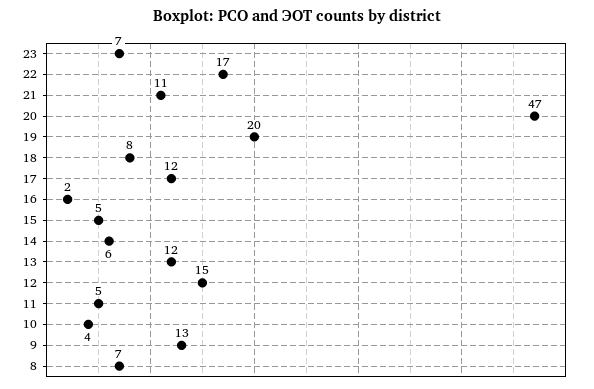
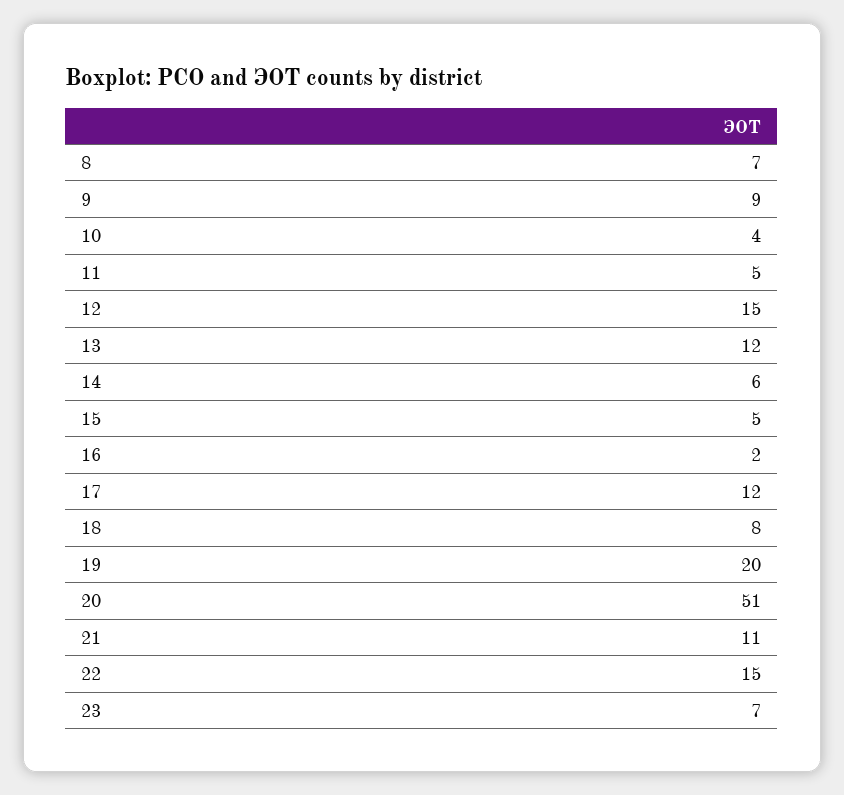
22: 17 -> 15
20: 47 -> 51
9: 13 -> 9

